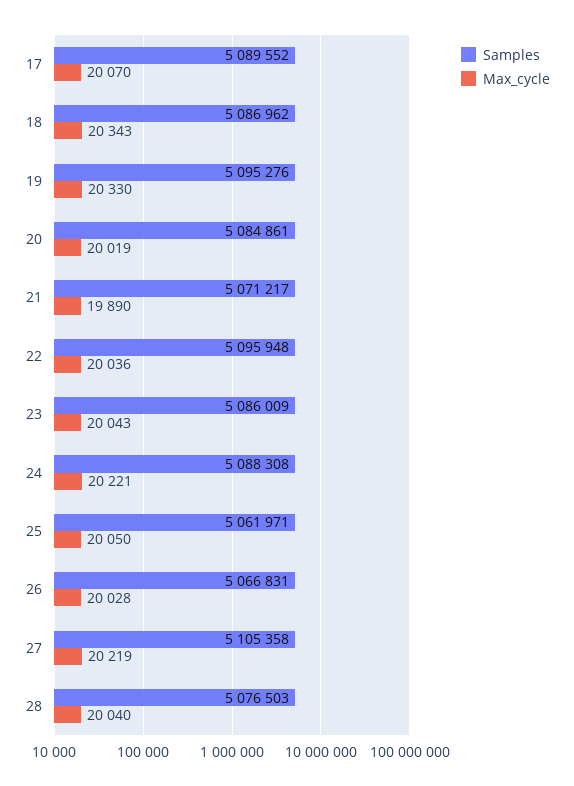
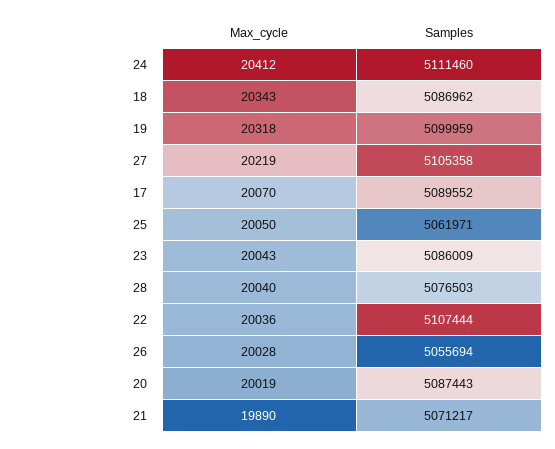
Samples, 19: 5095276 -> 5099959
Max_cycle, 19: 20330 -> 20318
Samples, 20: 5084861 -> 5087443
Samples, 22: 5095948 -> 5107444
Samples, 24: 5088308 -> 5111460
Max_cycle, 24: 20221 -> 20412
Samples, 26: 5066831 -> 5055694

